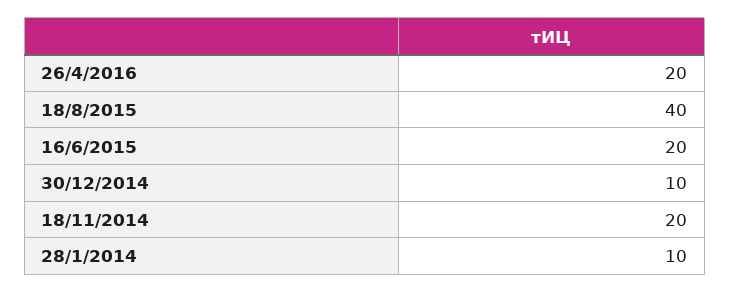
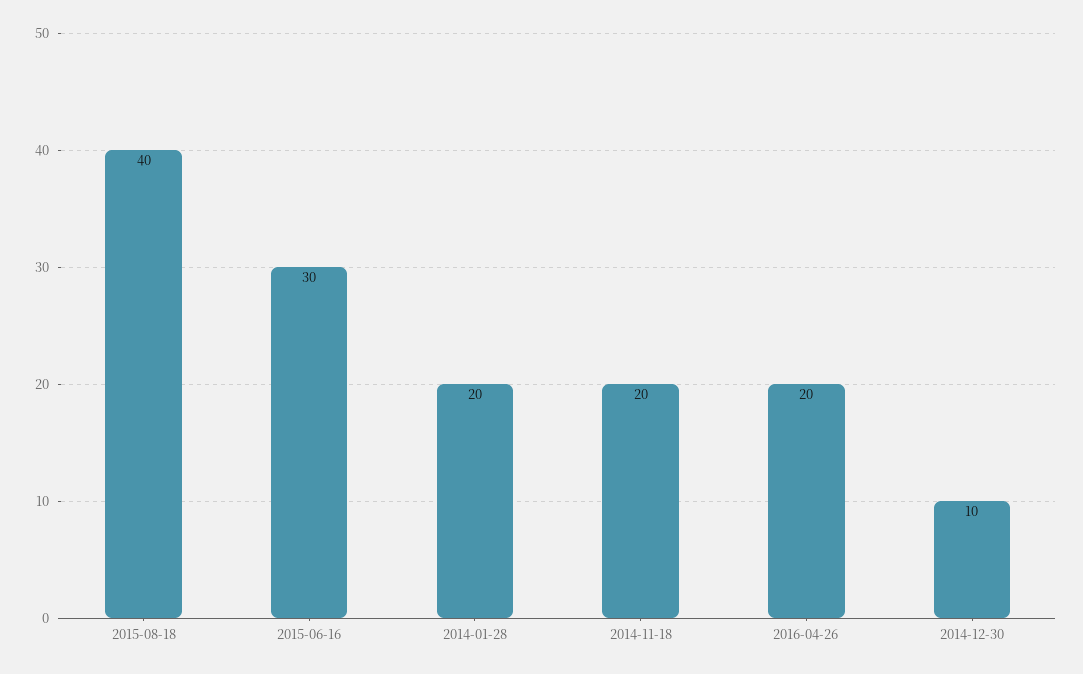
16/6/2015: 20 -> 30
28/1/2014: 10 -> 20

